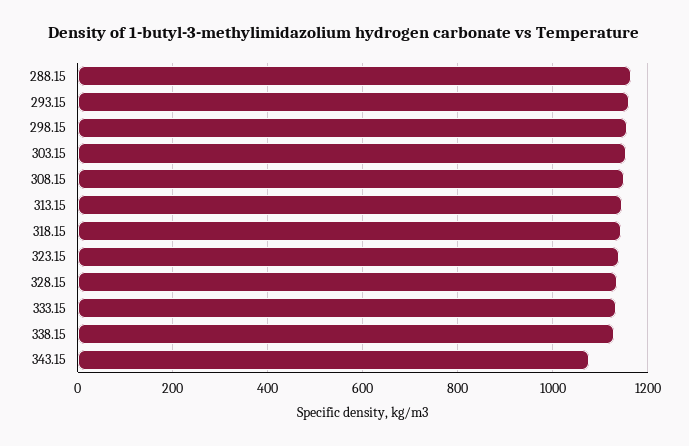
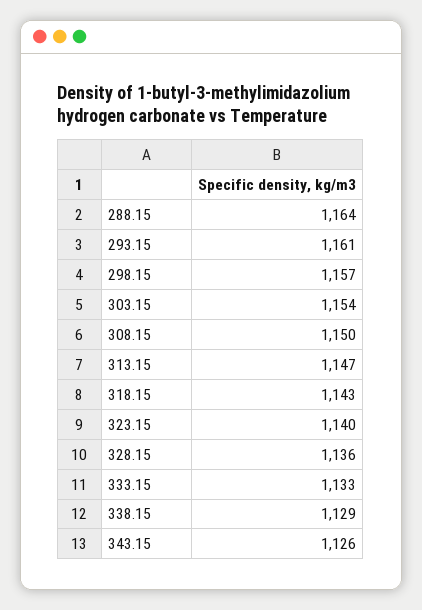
343.15: 1080 -> 1126

